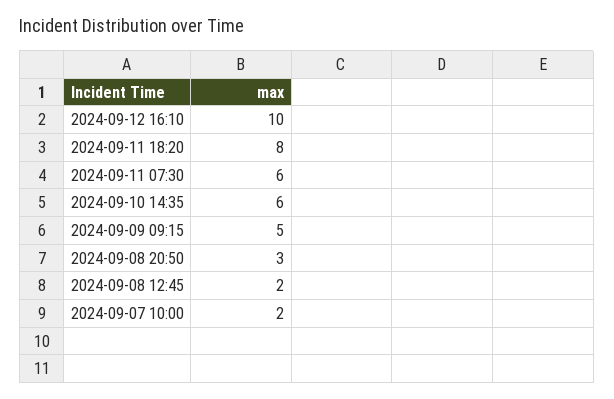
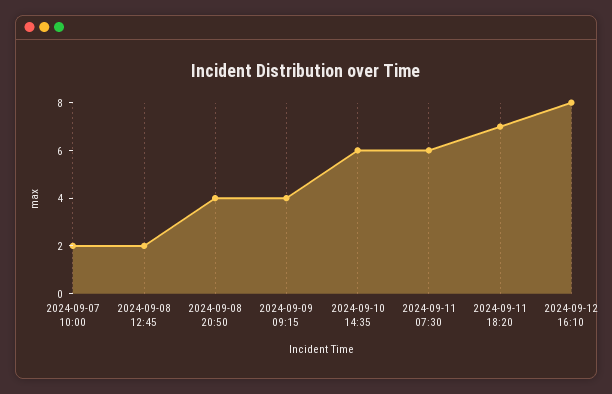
2024-09-12 16:10: 10 -> 8
2024-09-11 18:20: 8 -> 7
2024-09-09 09:15: 5 -> 4
2024-09-08 20:50: 3 -> 4

